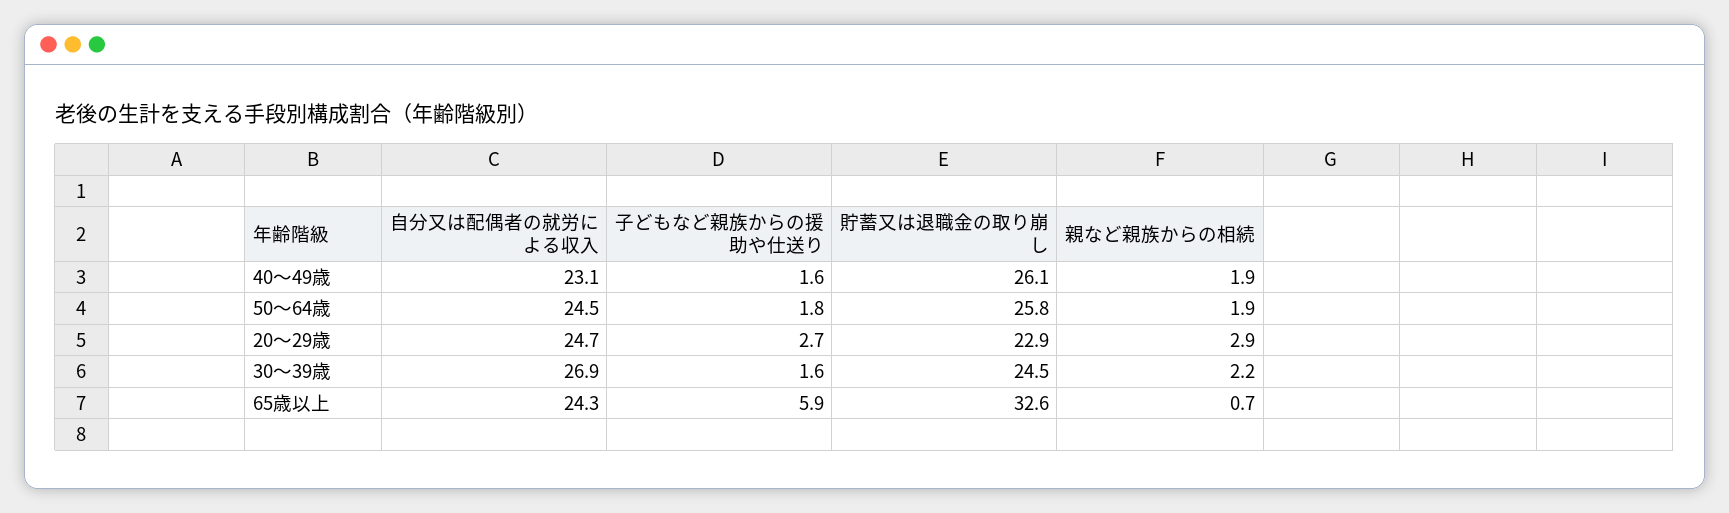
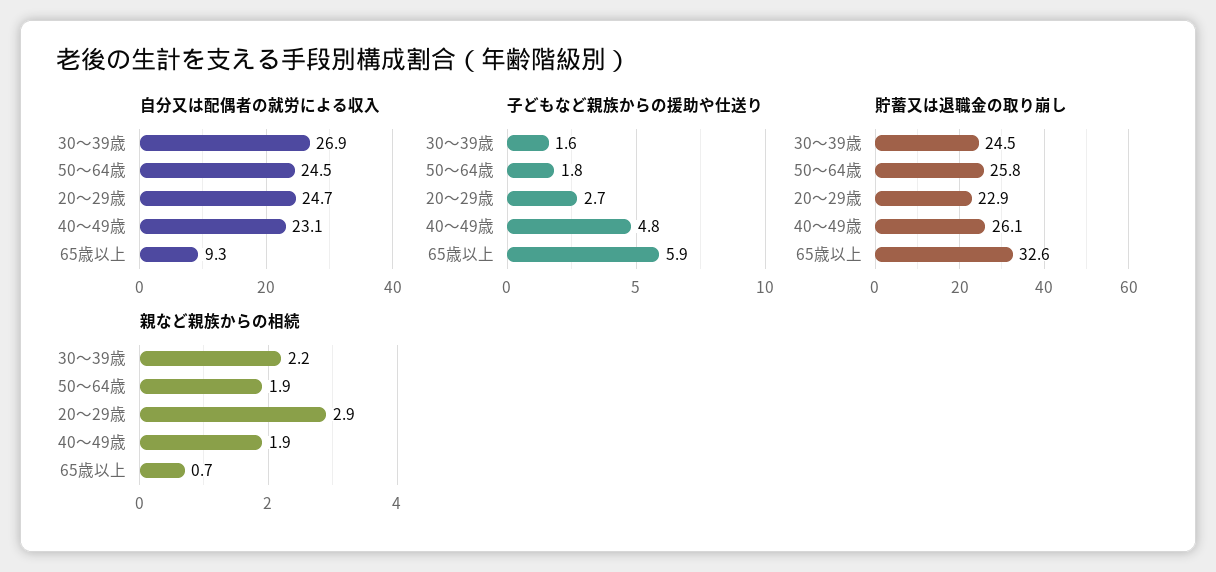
子どもなど親族からの援助や仕送り, 40～49歳: 1.6 -> 4.8
自分又は配偶者の就労による収入, 65歳以上: 24.3 -> 9.3

